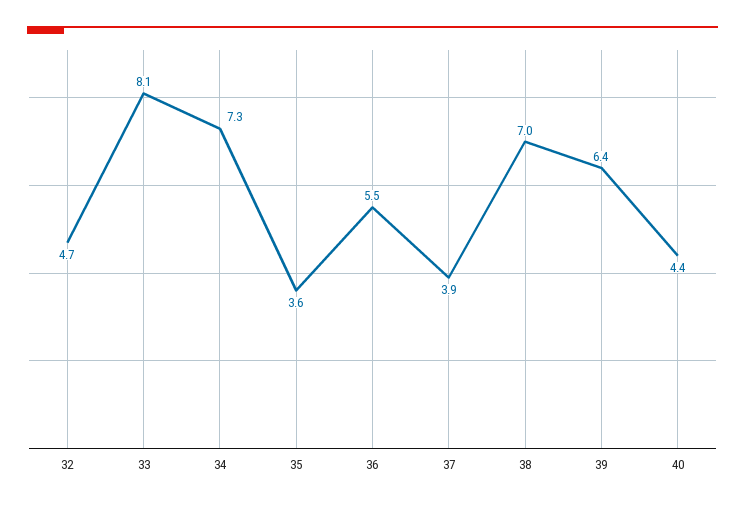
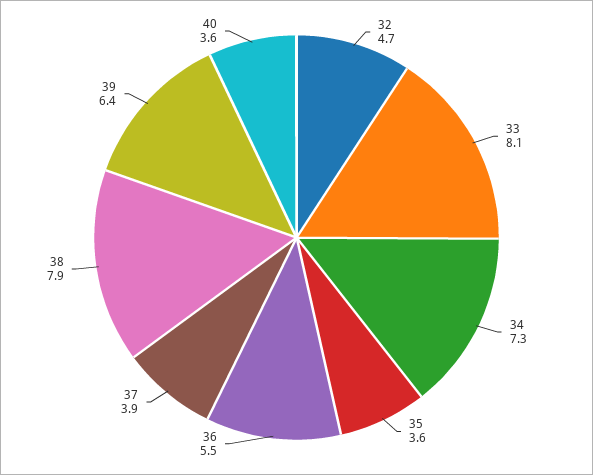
38: 7 -> 7.9
40: 4.4 -> 3.6

